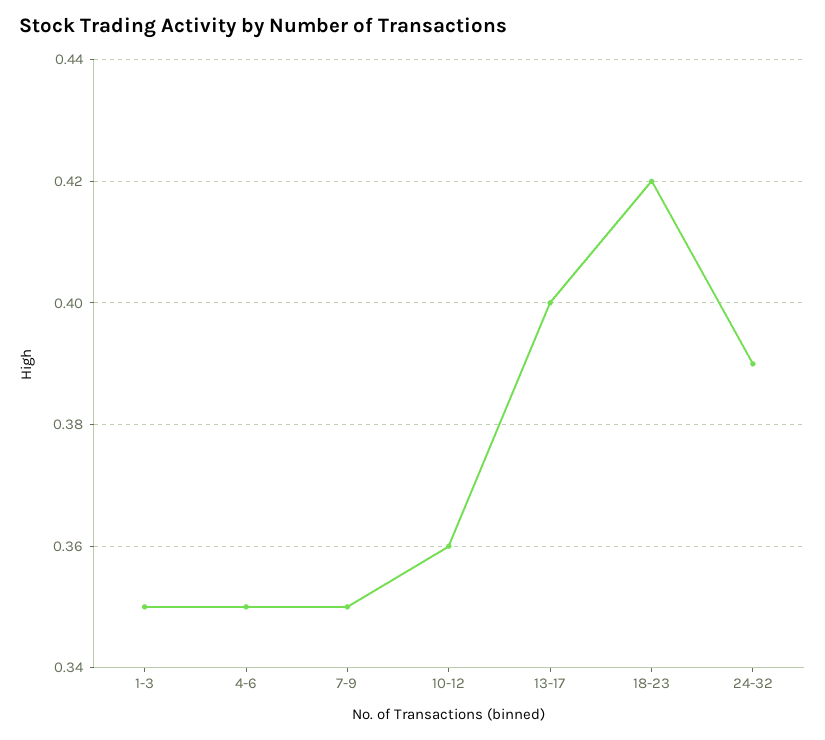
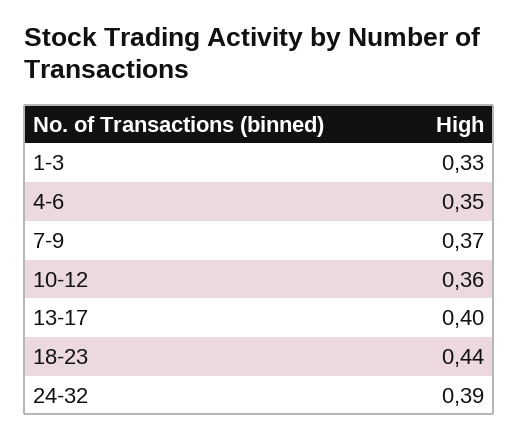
1-3: 0.35 -> 0.33
7-9: 0.35 -> 0.37
18-23: 0.42 -> 0.44

